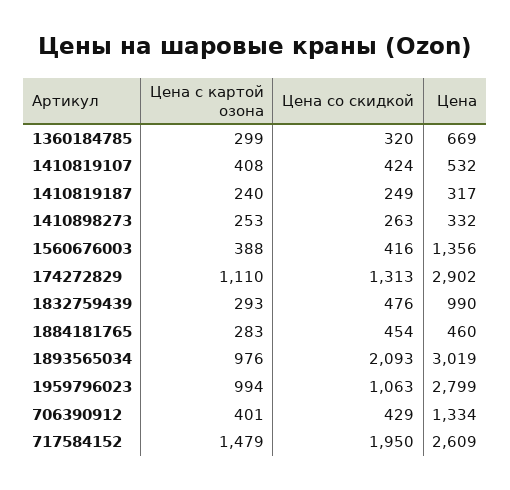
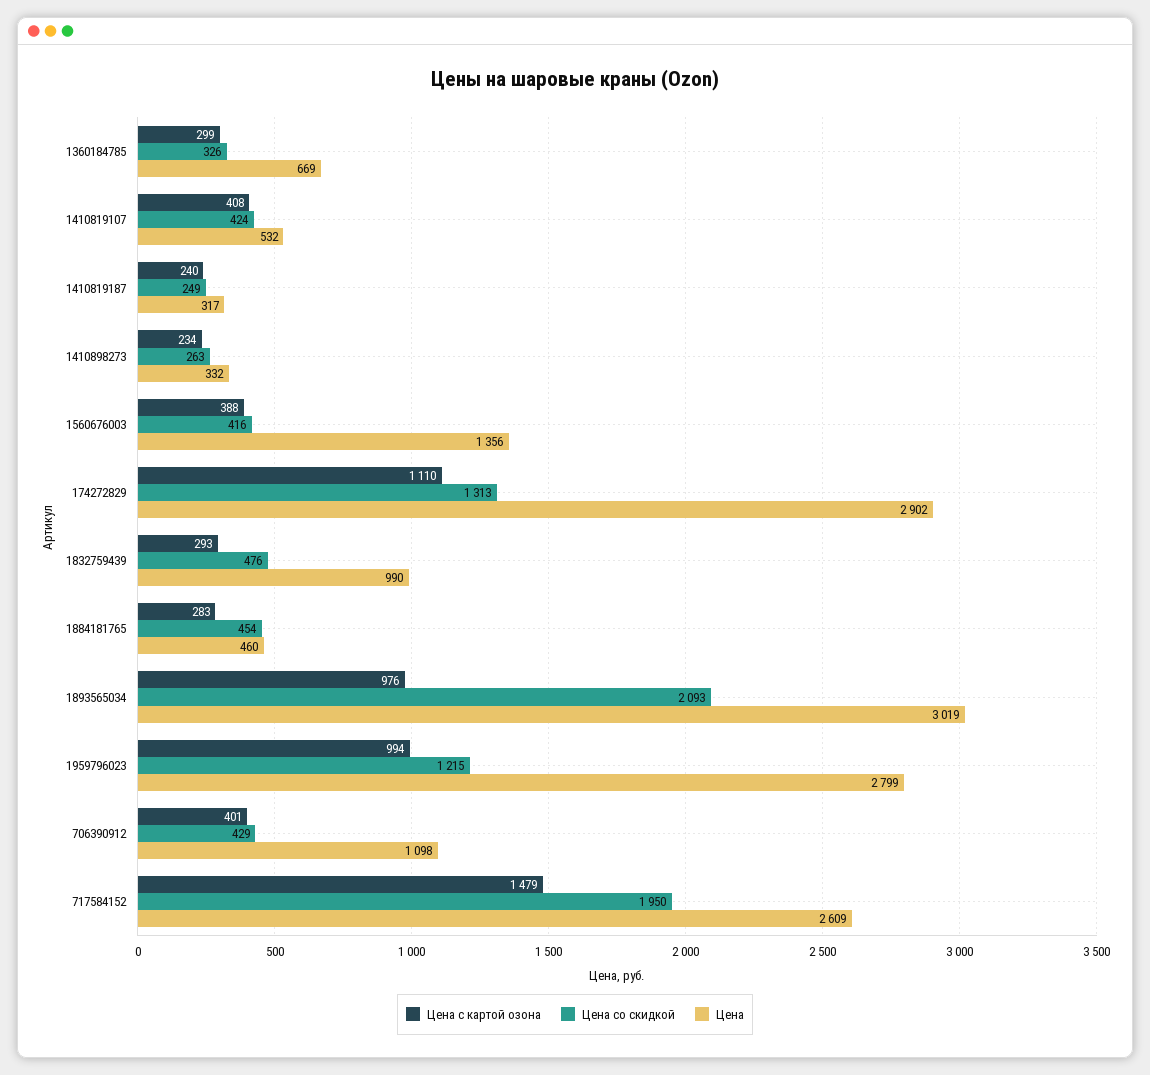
Цена со скидкой, 1360184785: 320 -> 326
Цена с картой озона, 1410898273: 253 -> 234
Цена со скидкой, 1959796023: 1063 -> 1215
Цена, 706390912: 1334 -> 1098

